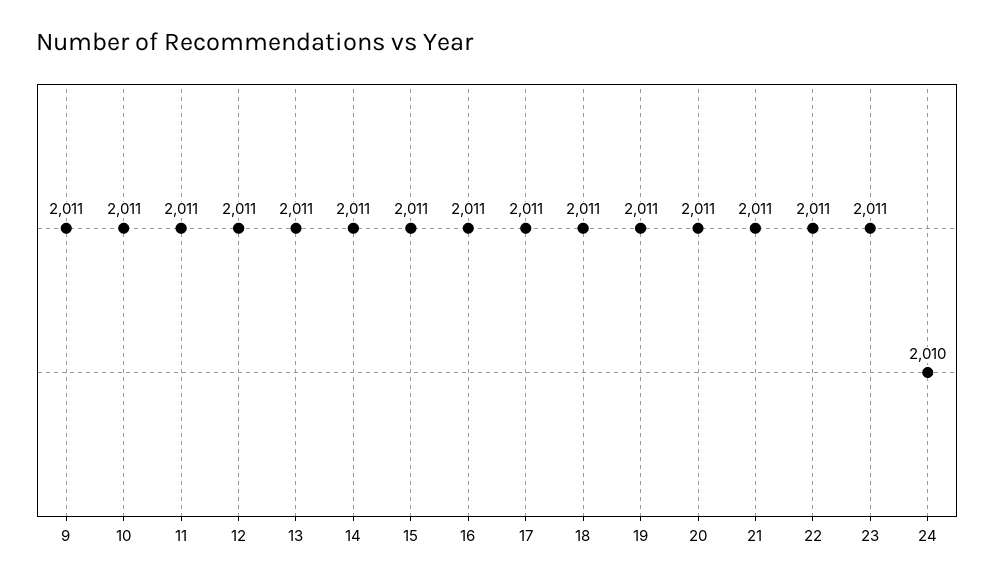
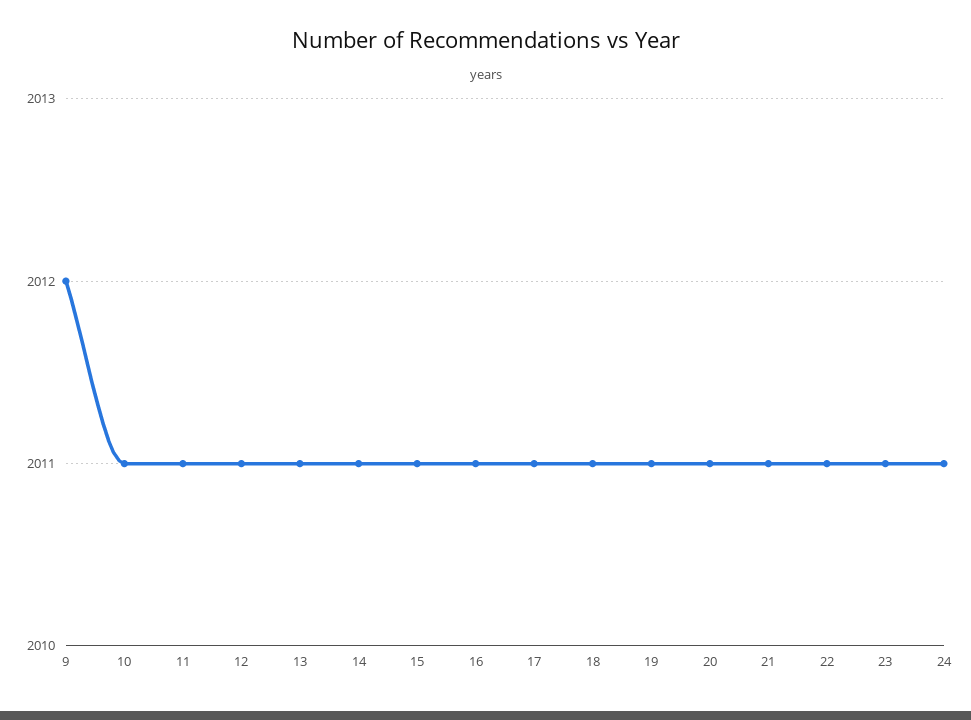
9: 2011 -> 2012
24: 2010 -> 2011

